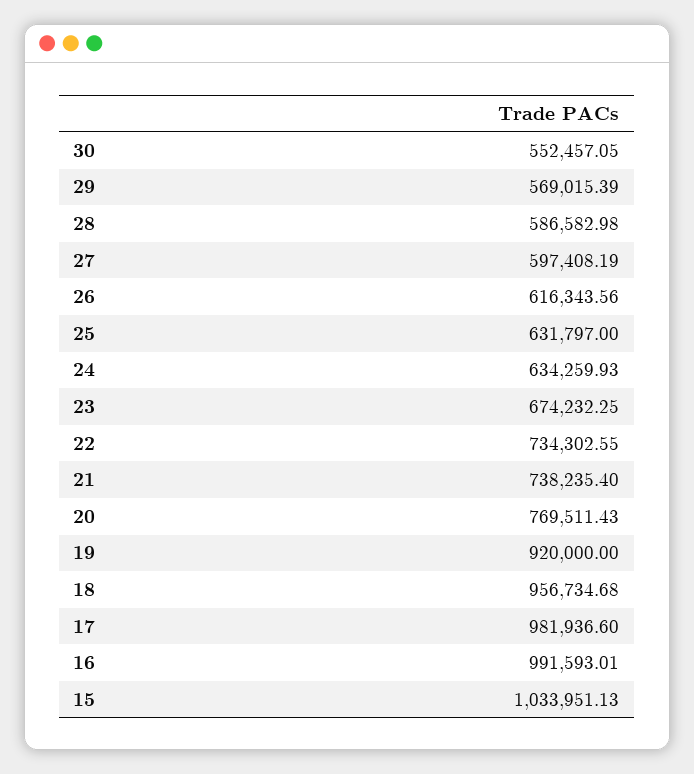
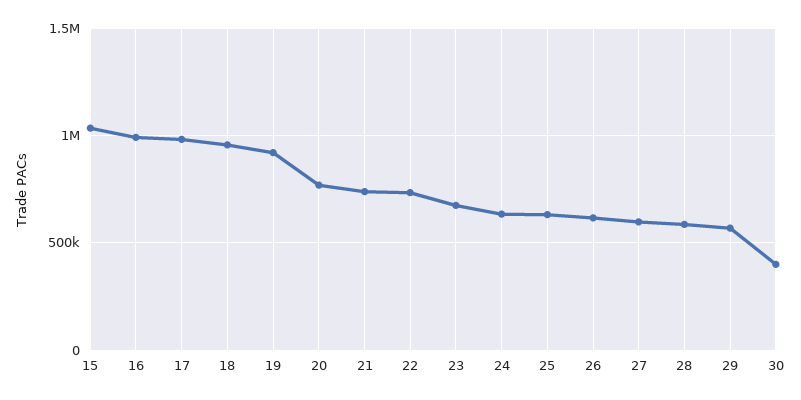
30: 552457.05 -> 400000

